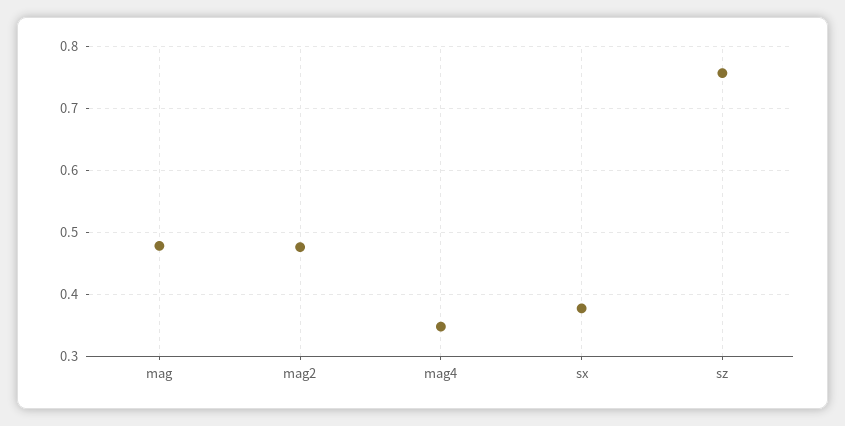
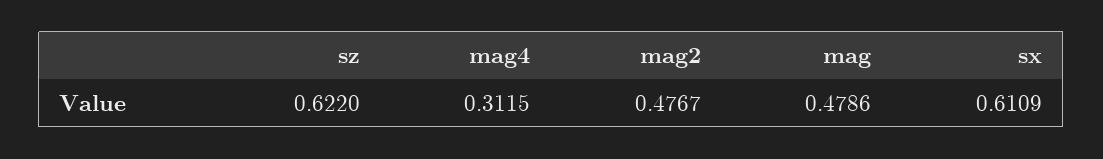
mag4: 0.35 -> 0.3115
sx: 0.38 -> 0.6109
sz: 0.76 -> 0.622

